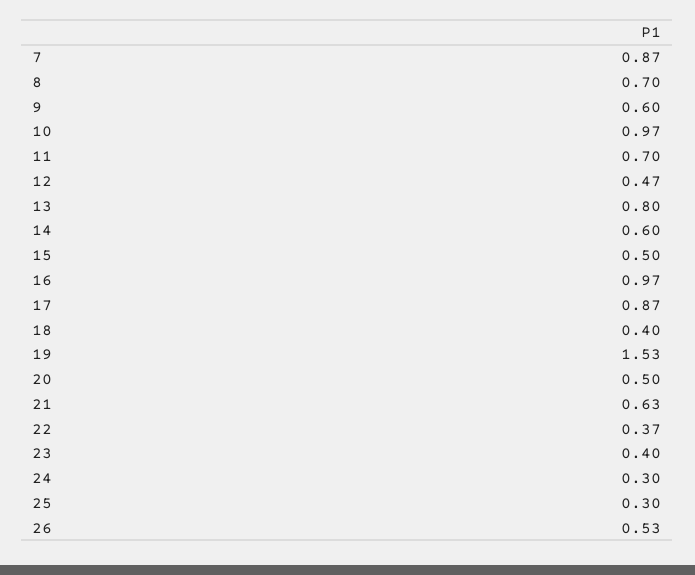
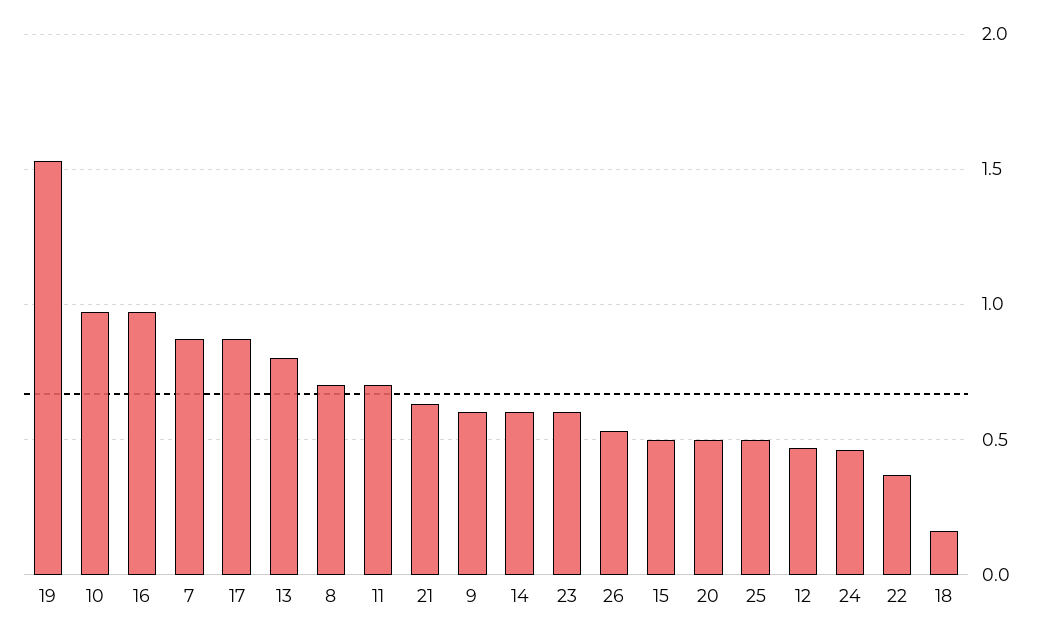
18: 0.4 -> 0.15
23: 0.4 -> 0.6
24: 0.3 -> 0.45
25: 0.3 -> 0.5

